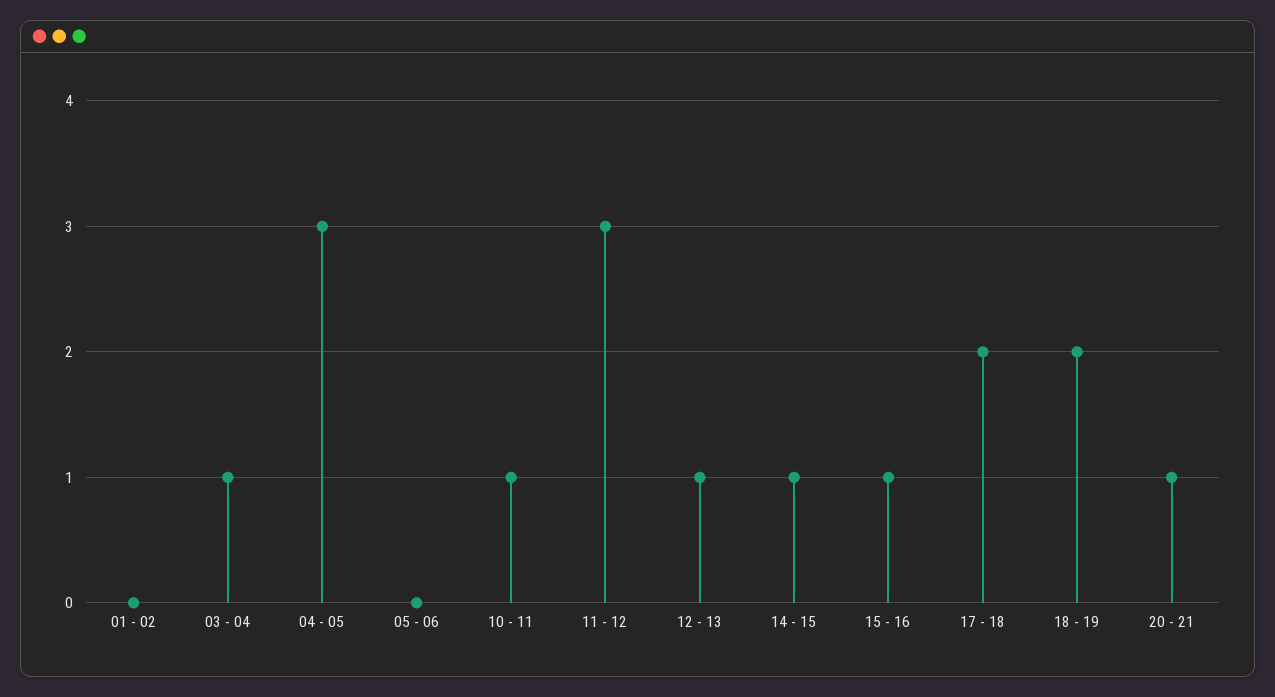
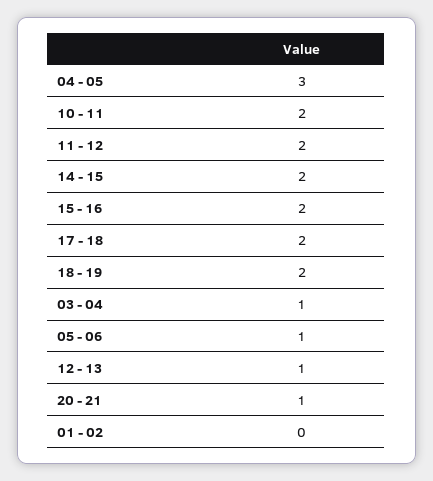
05 - 06: 0 -> 1
10 - 11: 1 -> 2
11 - 12: 3 -> 2
14 - 15: 1 -> 2
15 - 16: 1 -> 2

